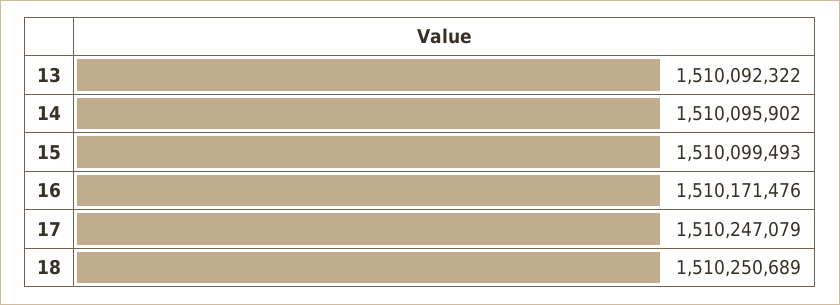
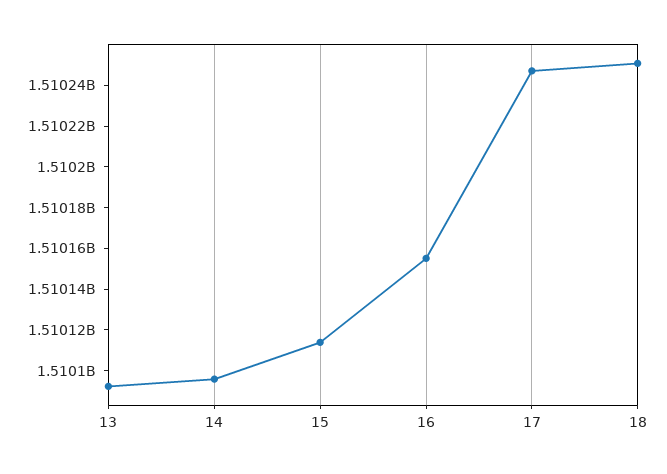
15: 1510099493 -> 1510115000
16: 1510171476 -> 1510155000

